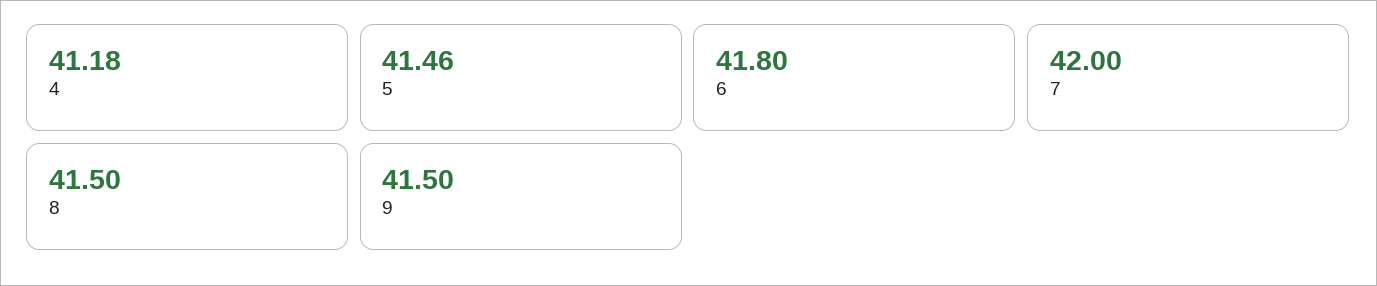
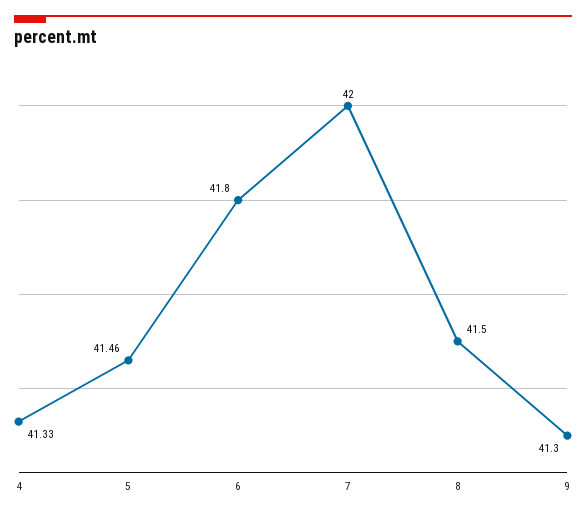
4: 41.18 -> 41.33
9: 41.5 -> 41.3

